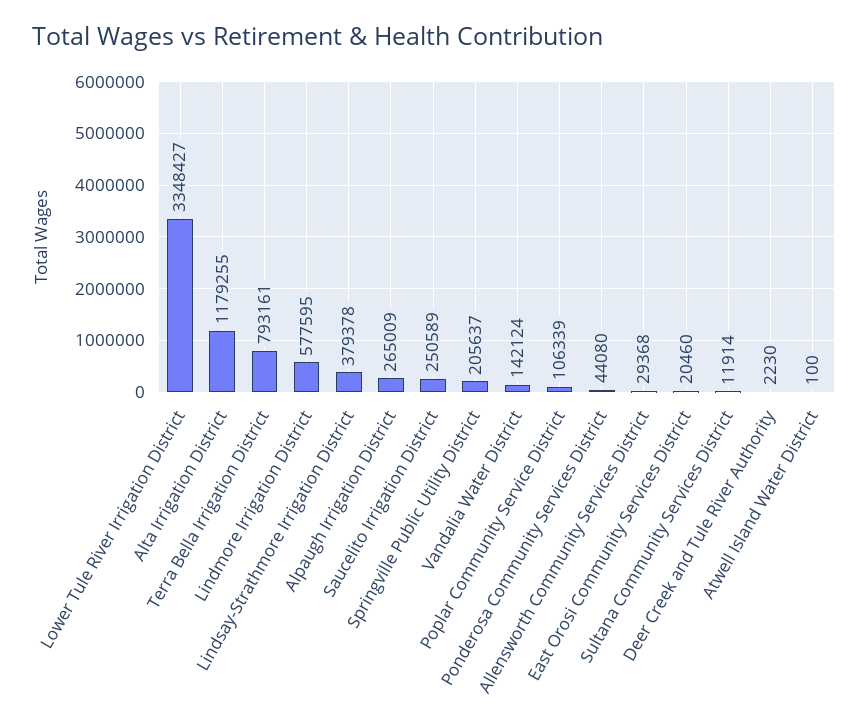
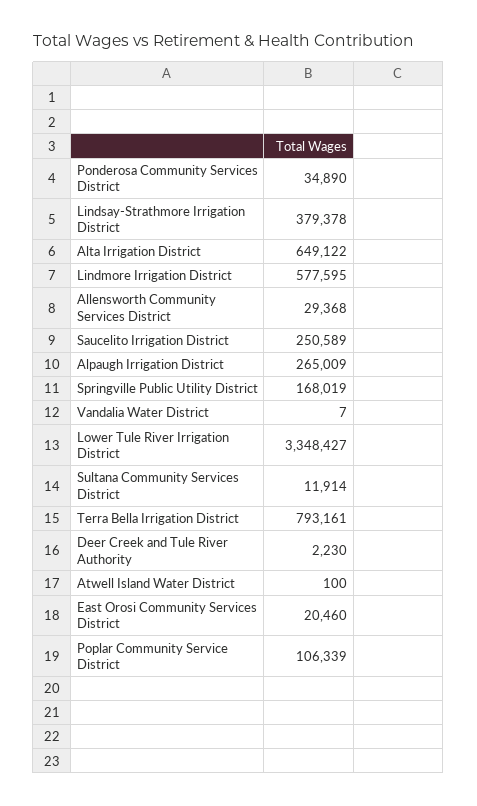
Alta Irrigation District: 1179255 -> 649122
Springville Public Utility District: 205637 -> 168019
Vandalia Water District: 142124 -> 7
Ponderosa Community Services District: 44080 -> 34890

